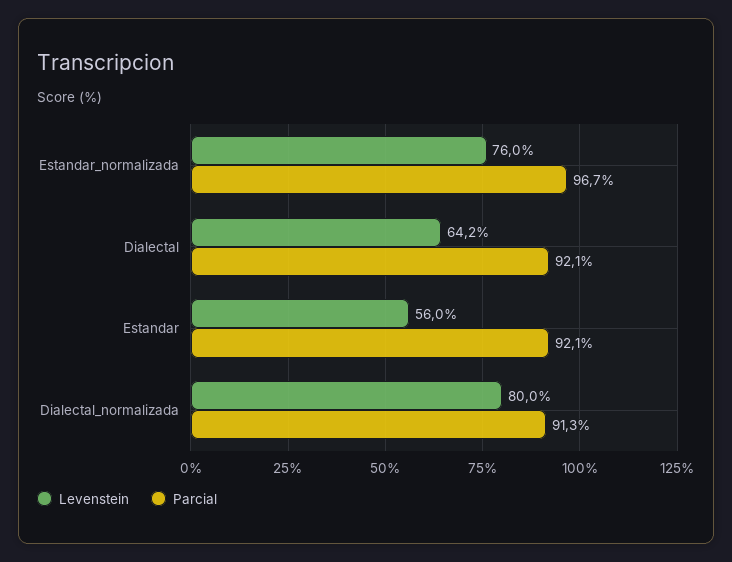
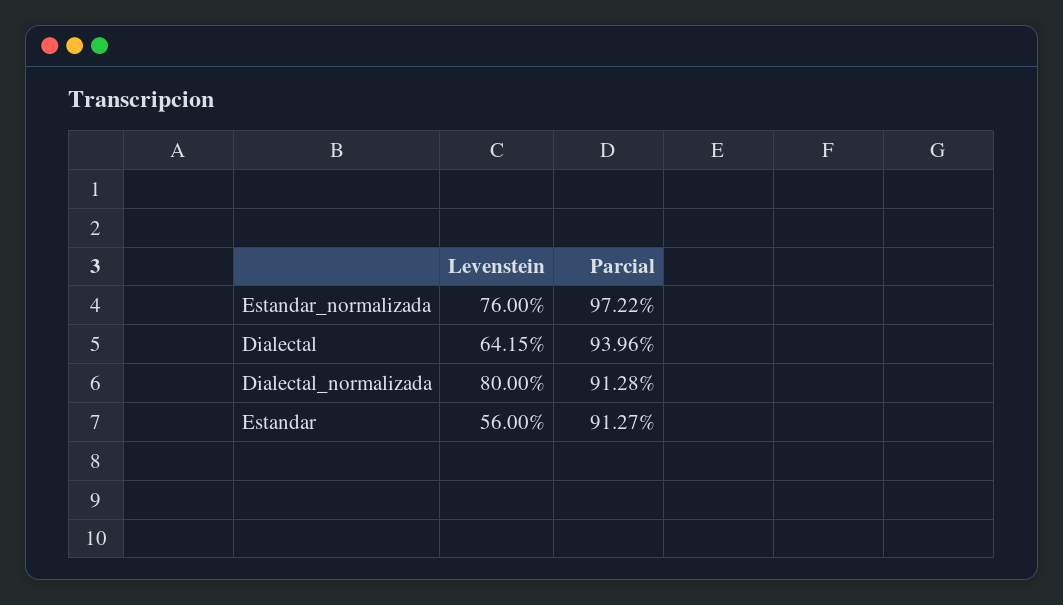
Parcial, Estandar_normalizada: 96.7 -> 97.22
Parcial, Dialectal: 92.1 -> 93.96
Parcial, Estandar: 92.1 -> 91.27

